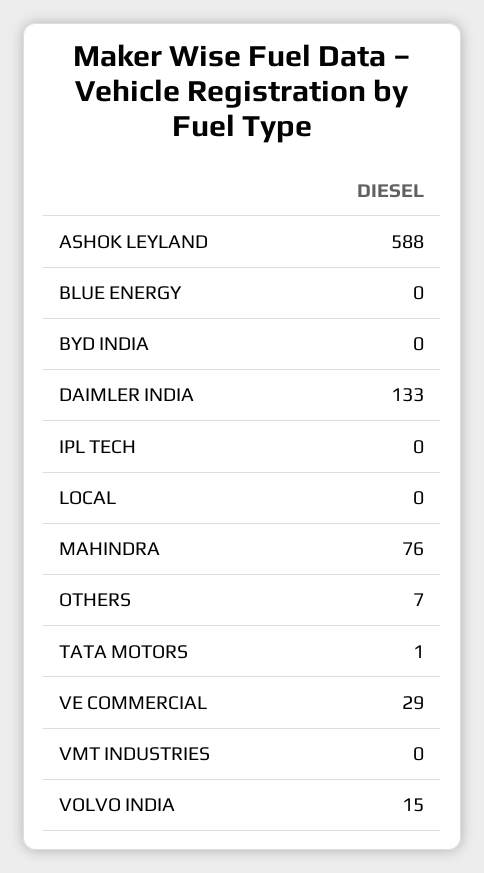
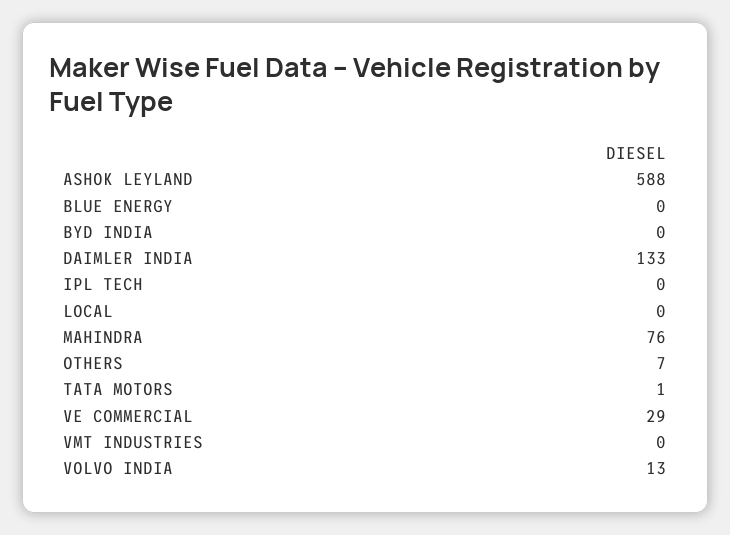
VOLVO INDIA: 15 -> 13

